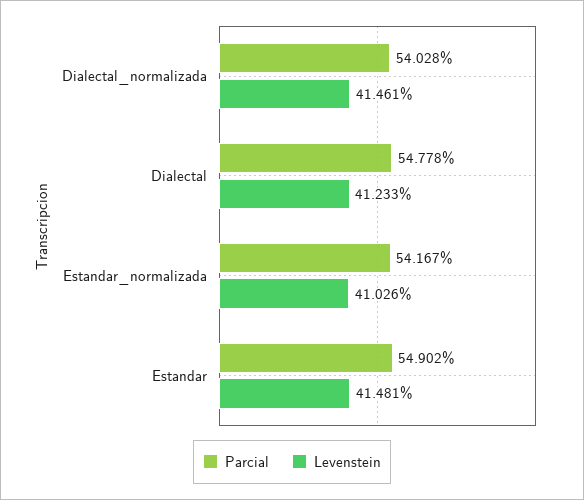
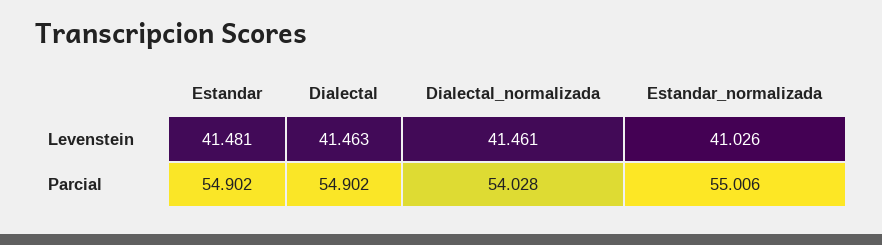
Parcial, Dialectal: 54.778 -> 54.902
Levenstein, Dialectal: 41.233 -> 41.463
Parcial, Estandar_normalizada: 54.167 -> 55.006

